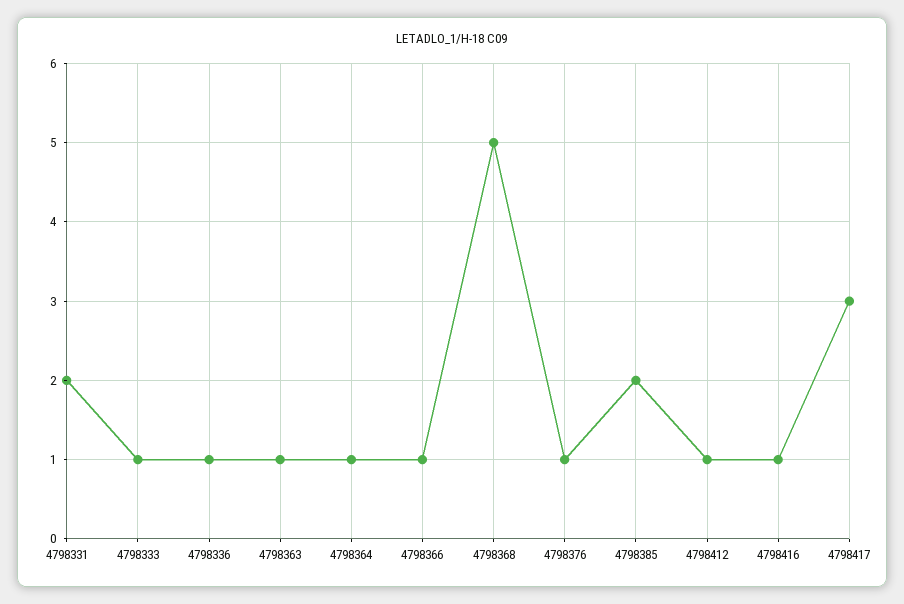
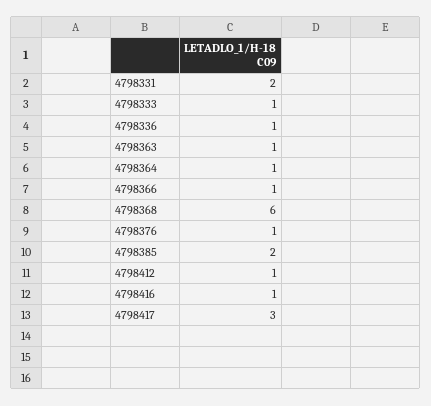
4798368: 5 -> 6

